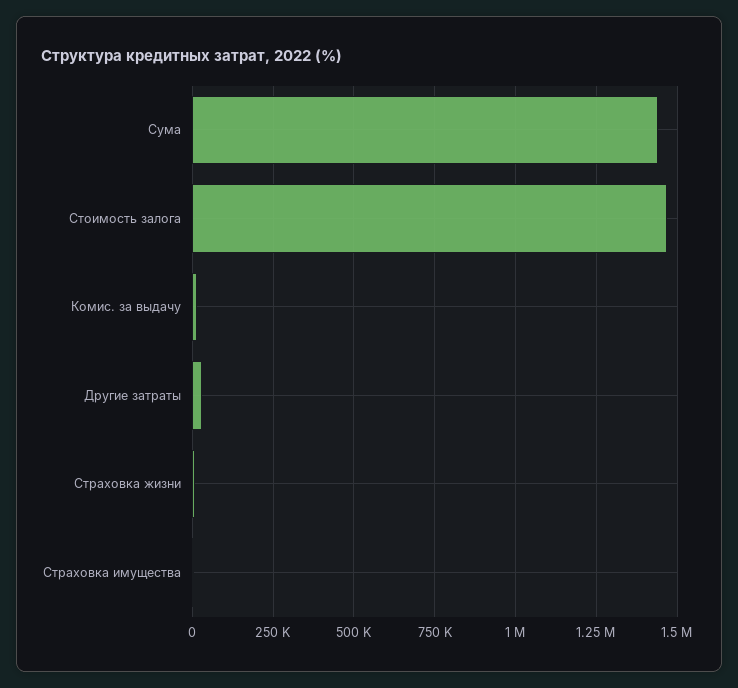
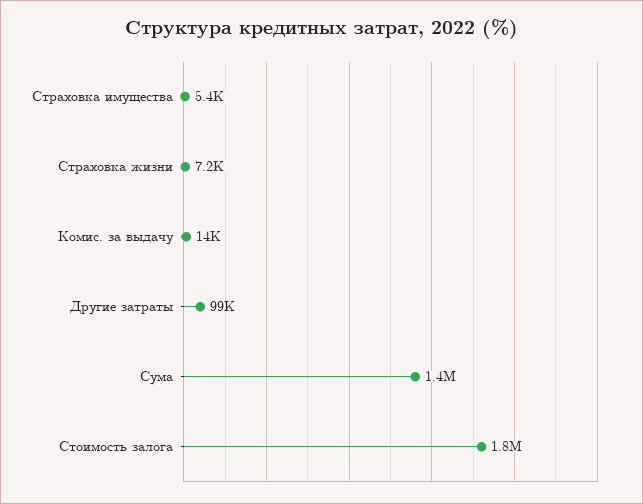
Стоимость залога: 1475000 -> 1800000
Другие затраты: 25000 -> 99000

